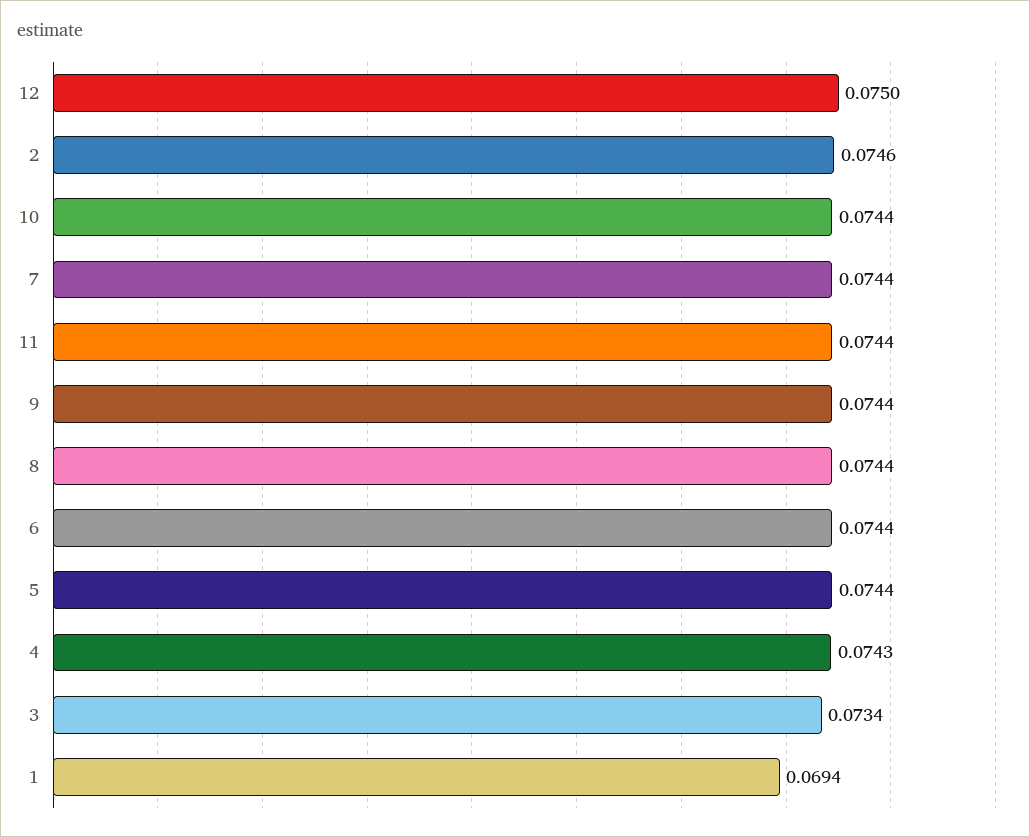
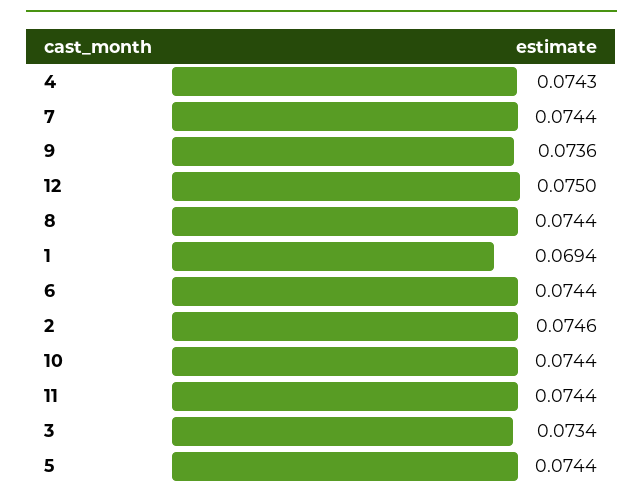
9: 0.0744 -> 0.0736

